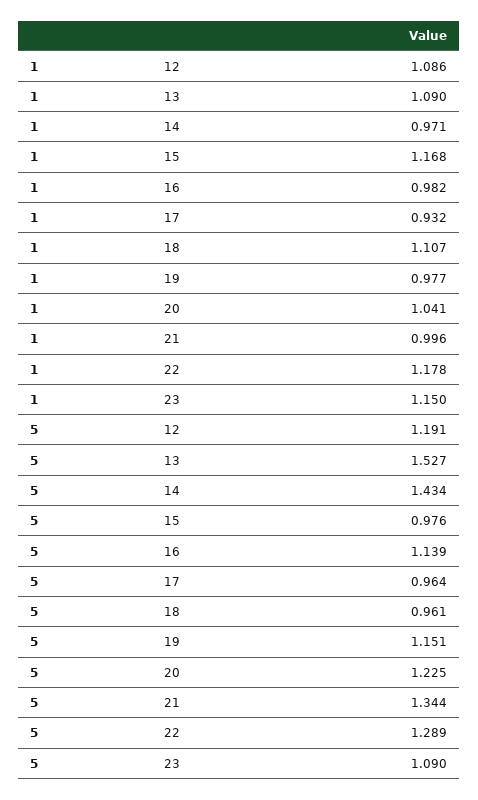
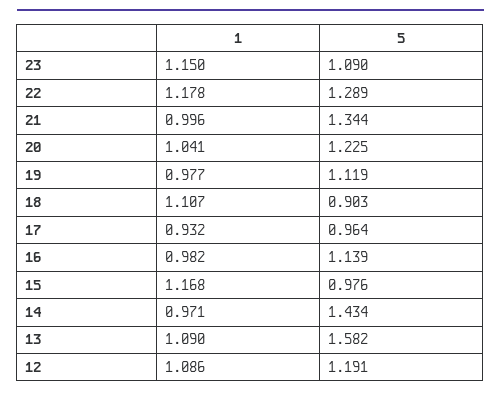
5, 13: 1.527 -> 1.582
5, 18: 0.961 -> 0.903
5, 19: 1.151 -> 1.119

